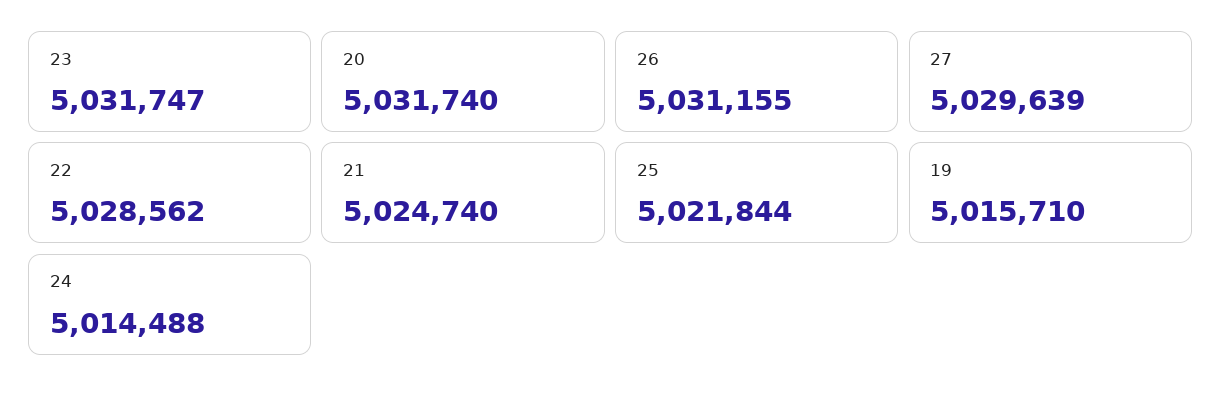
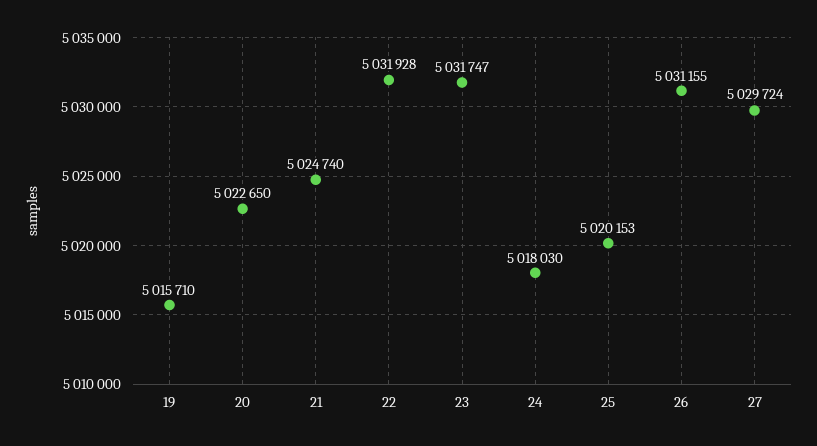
20: 5031740 -> 5022650
27: 5029639 -> 5029724
22: 5028562 -> 5031928
25: 5021844 -> 5020153
24: 5014488 -> 5018030

